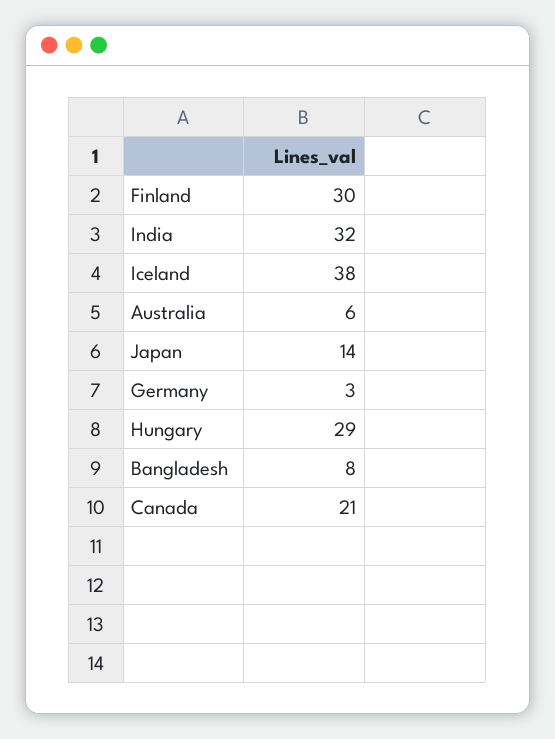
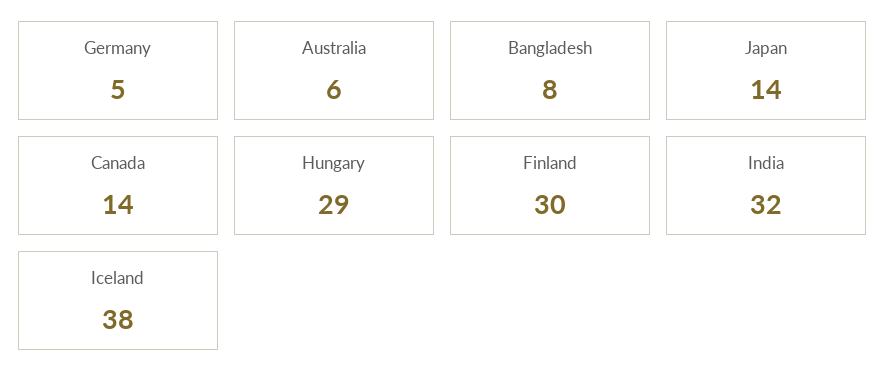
Germany: 3 -> 5
Canada: 21 -> 14

